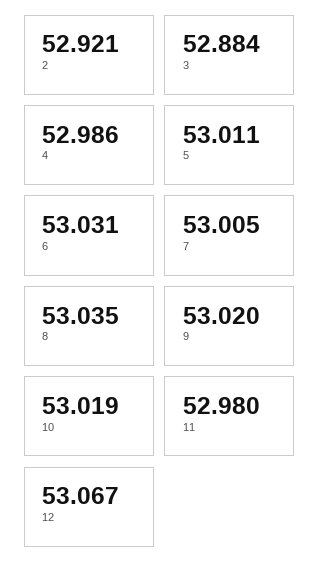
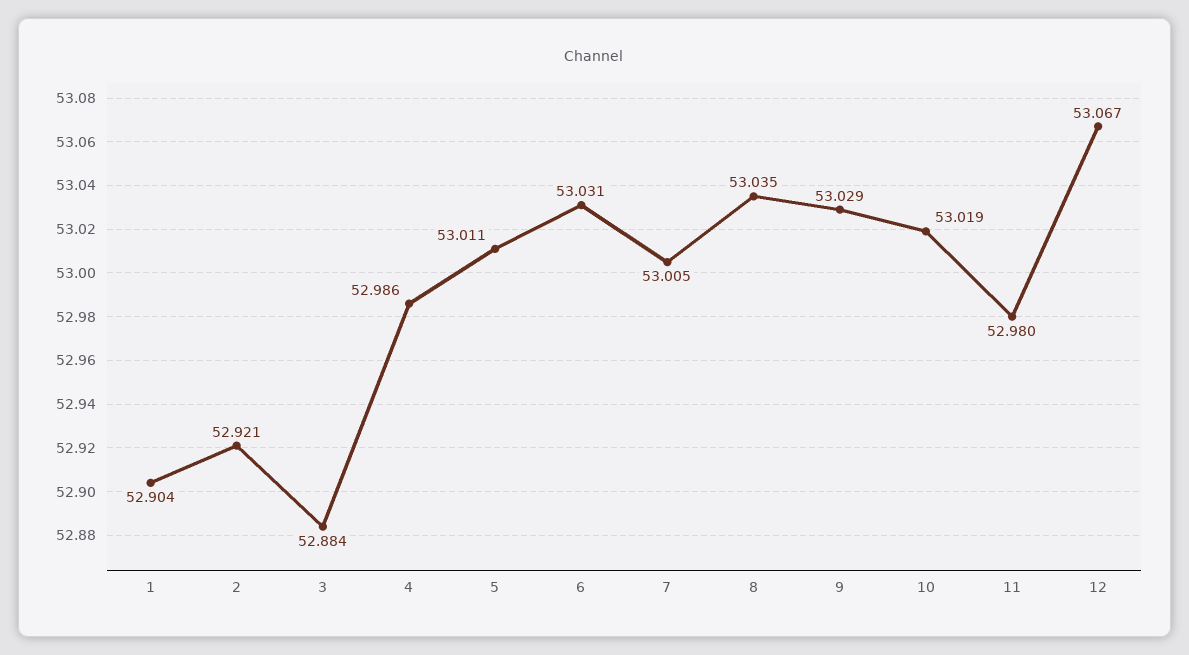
9: 53.02 -> 53.029
1: none -> 52.904

